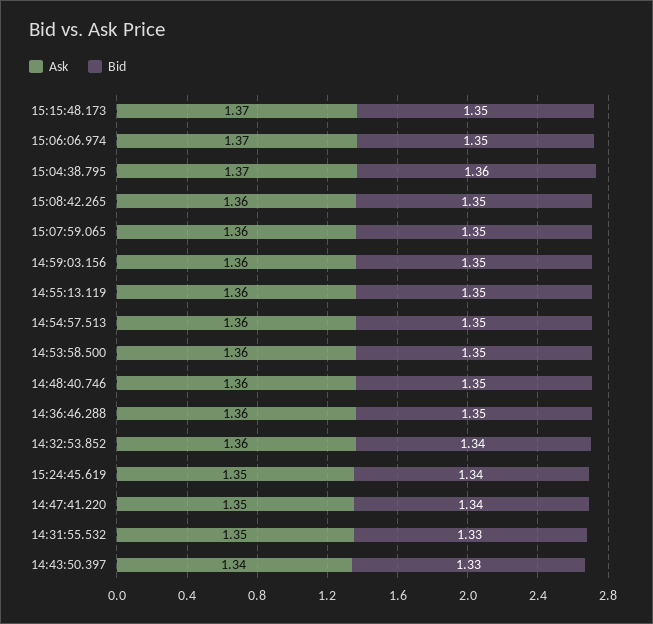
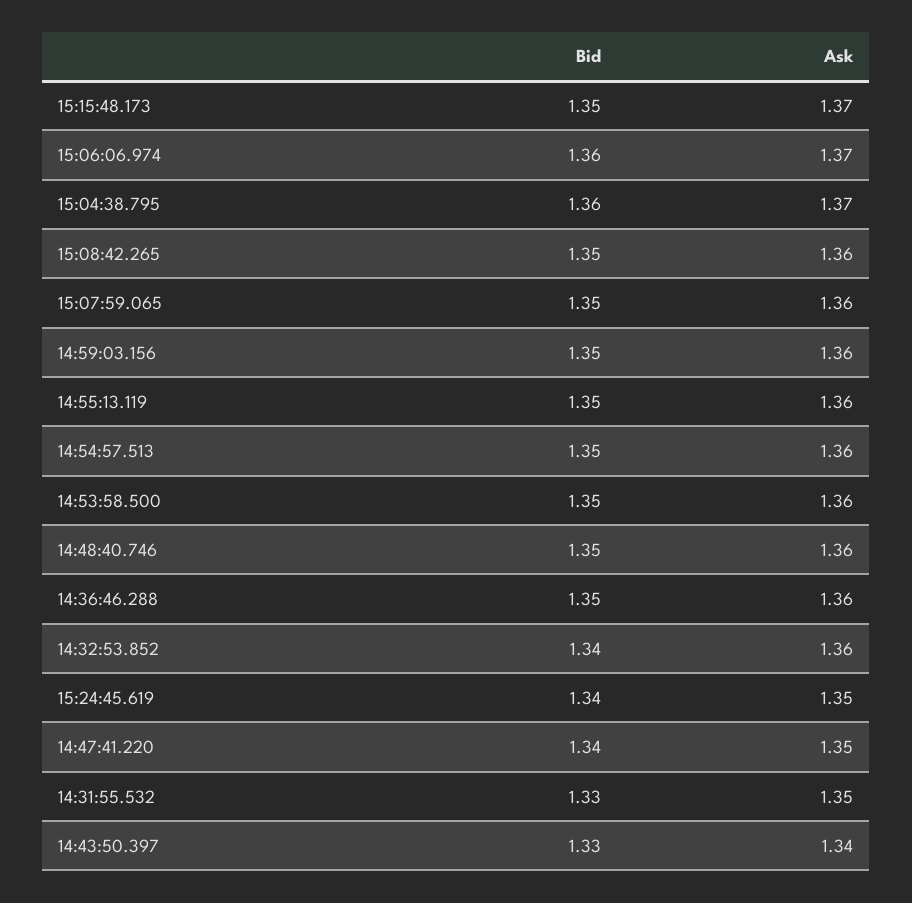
Bid, 15:06:06.974: 1.35 -> 1.36

